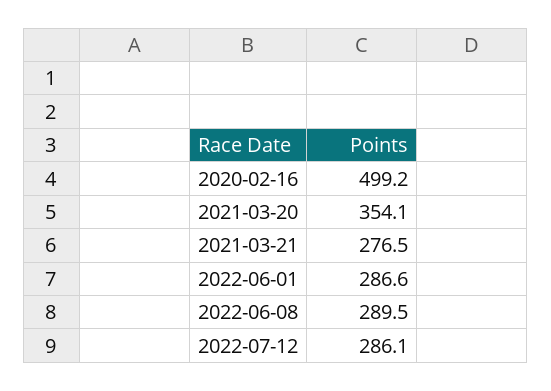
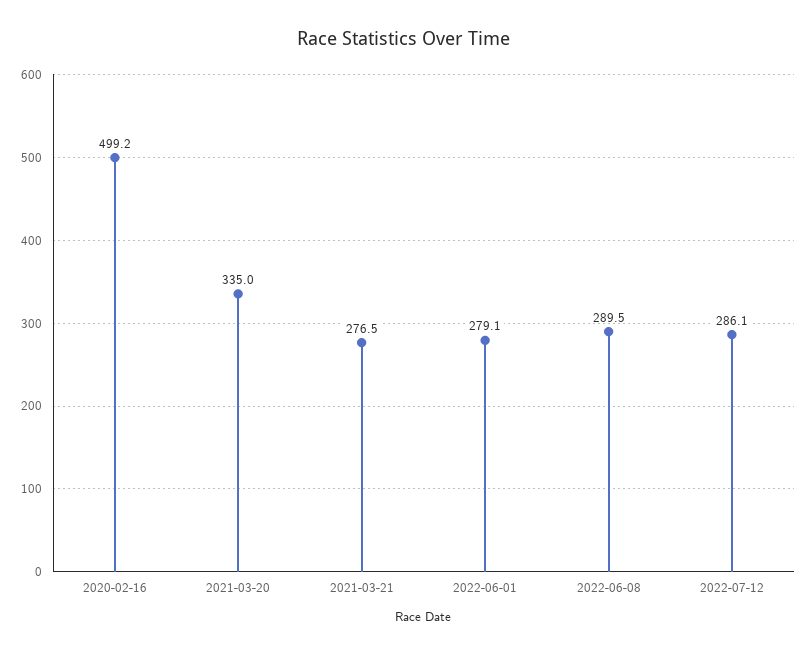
2021-03-20: 354.1 -> 335
2022-06-01: 286.6 -> 279.1

